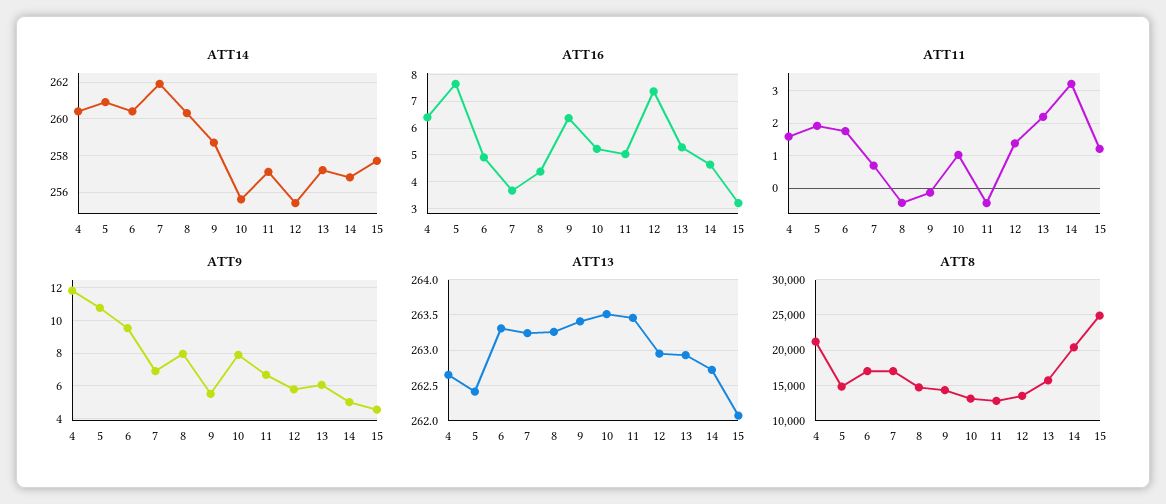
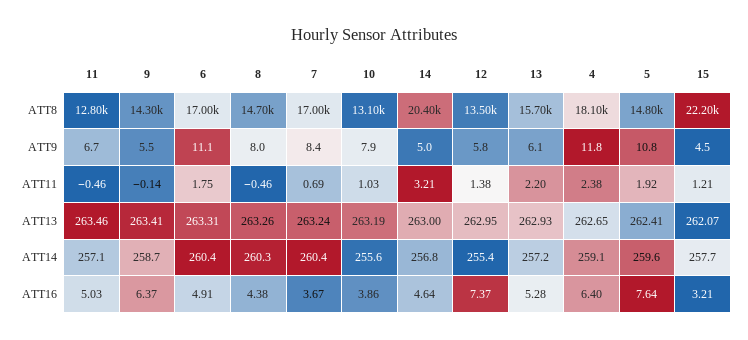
ATT14, 4: 260.5 -> 259.1
ATT14, 5: 261 -> 259.6
ATT14, 7: 262 -> 260.4
ATT16, 10: 5.25 -> 3.86
ATT11, 4: 1.6 -> 2.38
ATT9, 6: 9.5 -> 11.1
ATT9, 7: 7 -> 8.4
ATT13, 10: 263.5 -> 263.19
ATT13, 14: 262.7 -> 263
ATT8, 4: 21000 -> 18100
ATT8, 15: 25000 -> 22200

